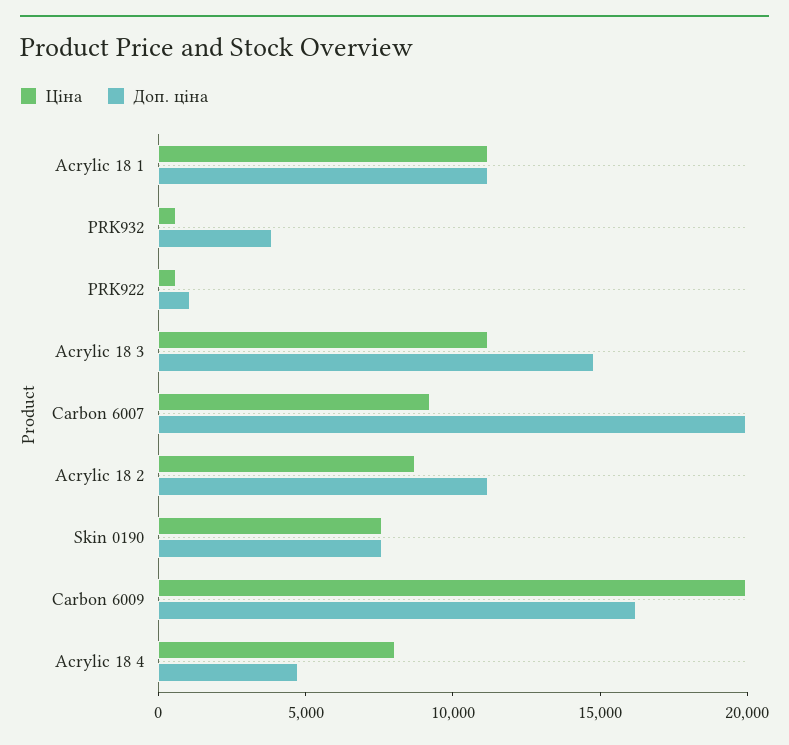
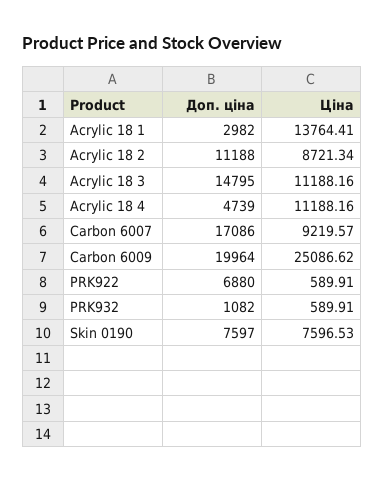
Ціна, Acrylic 18 1: 11000 -> 13764.41
Доп. ціна, Acrylic 18 1: 11000 -> 2982
Доп. ціна, PRK932: 4000 -> 1082
Доп. ціна, PRK922: 1000 -> 6880
Доп. ціна, Carbon 6007: 20000 -> 17086
Ціна, Carbon 6009: 20000 -> 25086.62
Доп. ціна, Carbon 6009: 16000 -> 19964
Ціна, Acrylic 18 4: 8000 -> 11188.16

